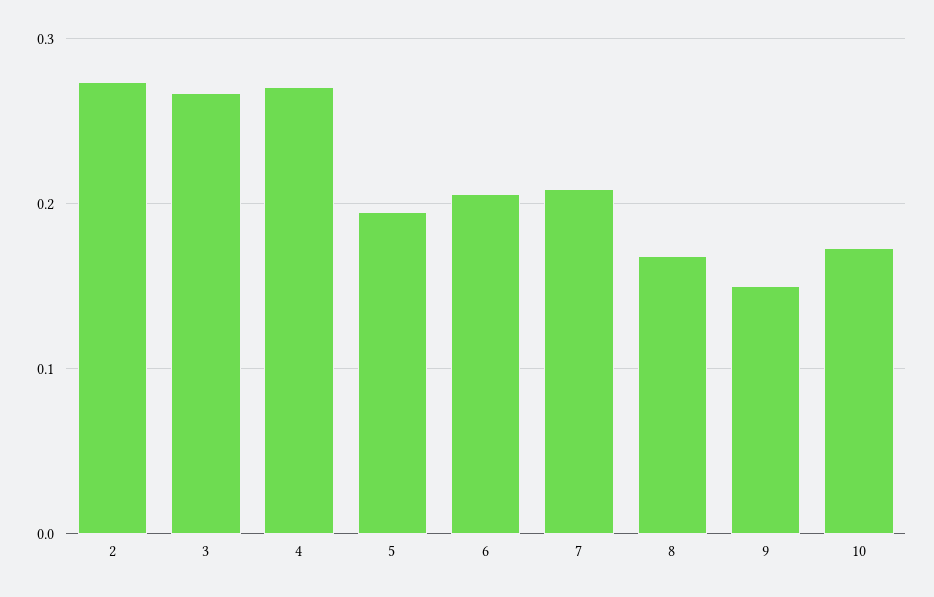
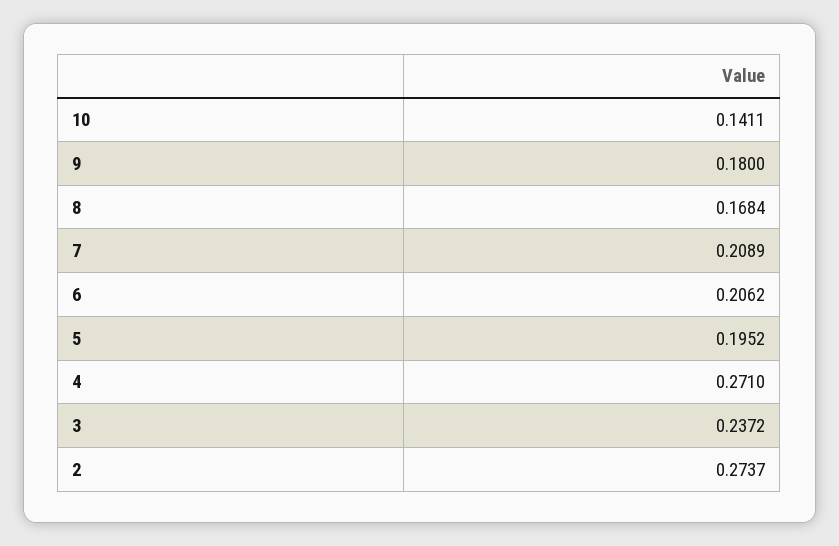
3: 0.27 -> 0.2372
9: 0.15 -> 0.18
10: 0.17 -> 0.1411

